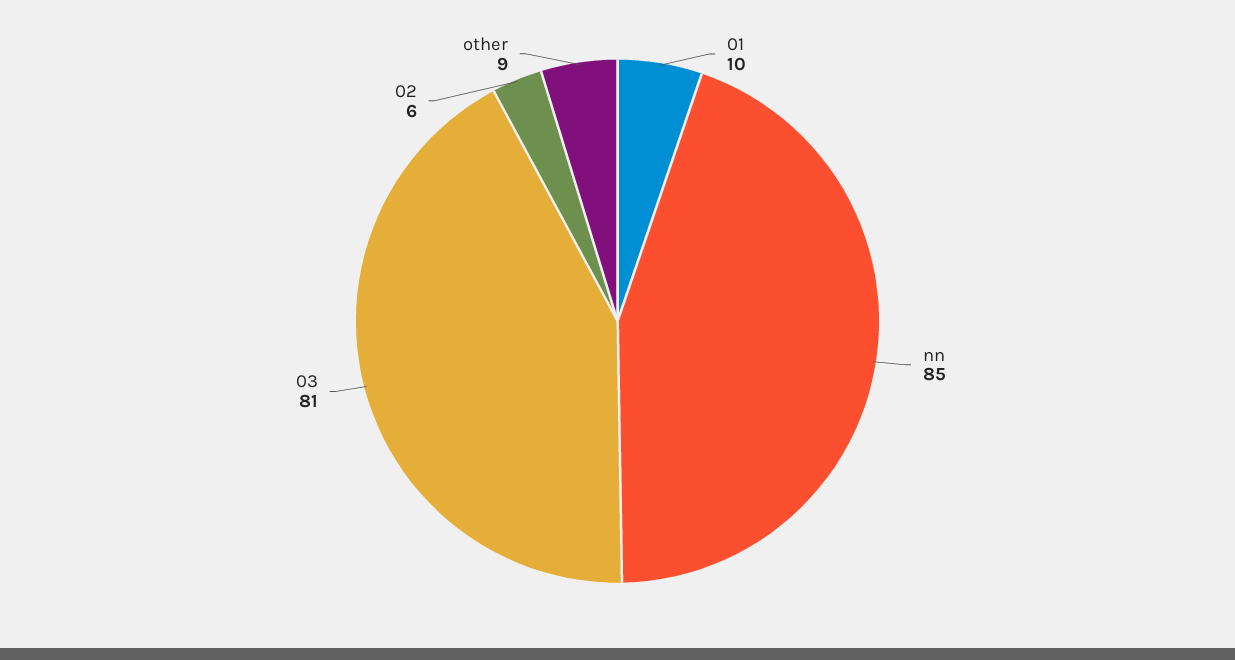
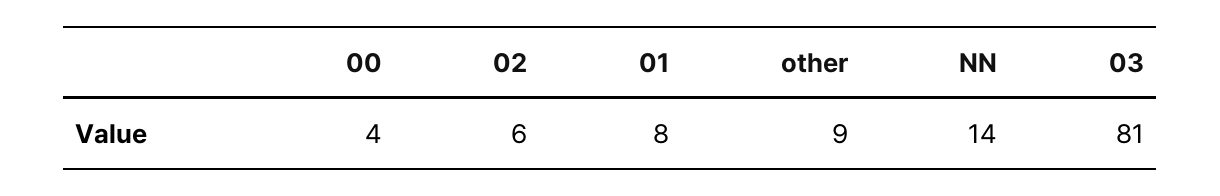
01: 10 -> 8
nn: 85 -> 14
00: none -> 4

